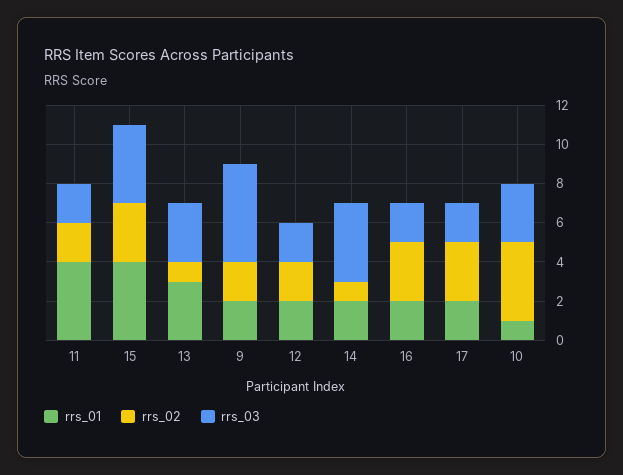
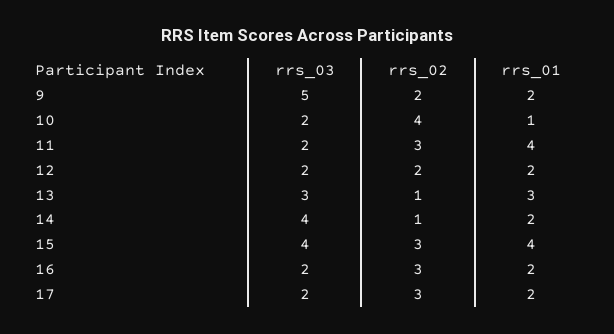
rrs_02, 11: 2 -> 3
rrs_03, 10: 3 -> 2

